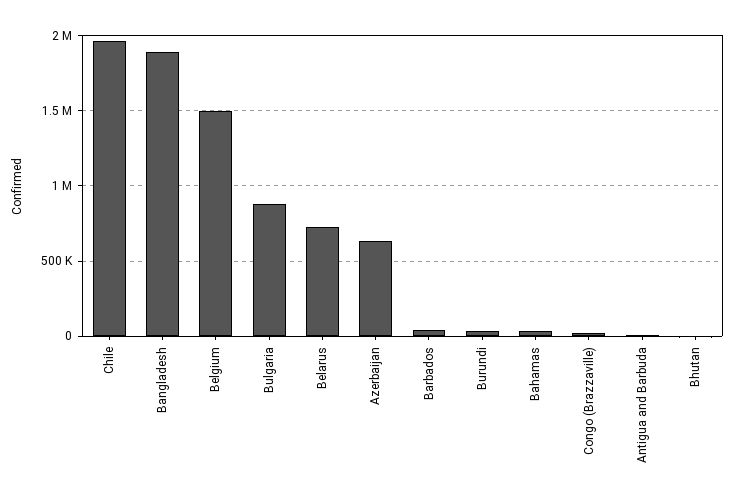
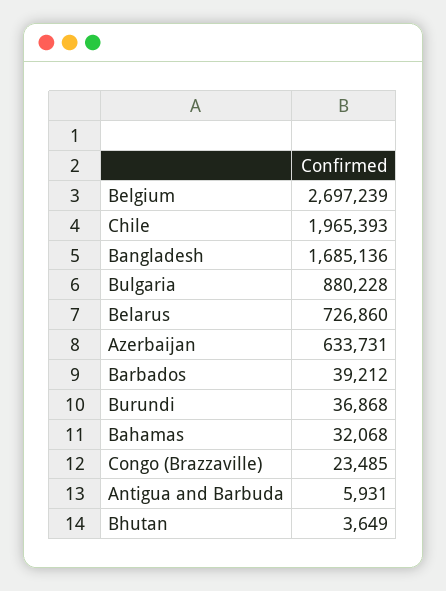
Bangladesh: 1900000 -> 1685136
Belgium: 1500000 -> 2697239

